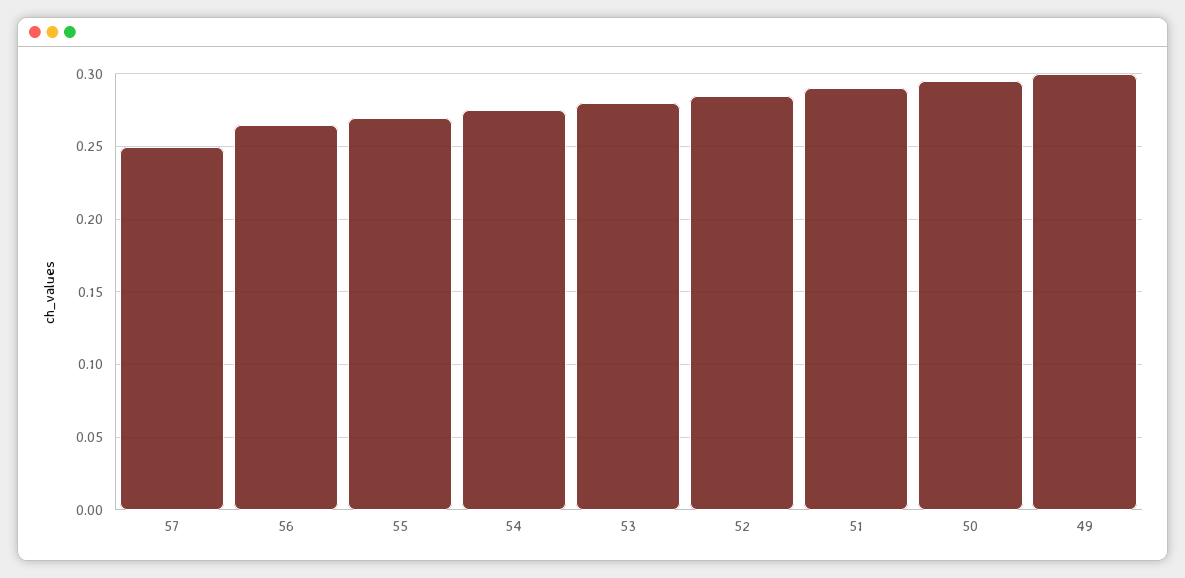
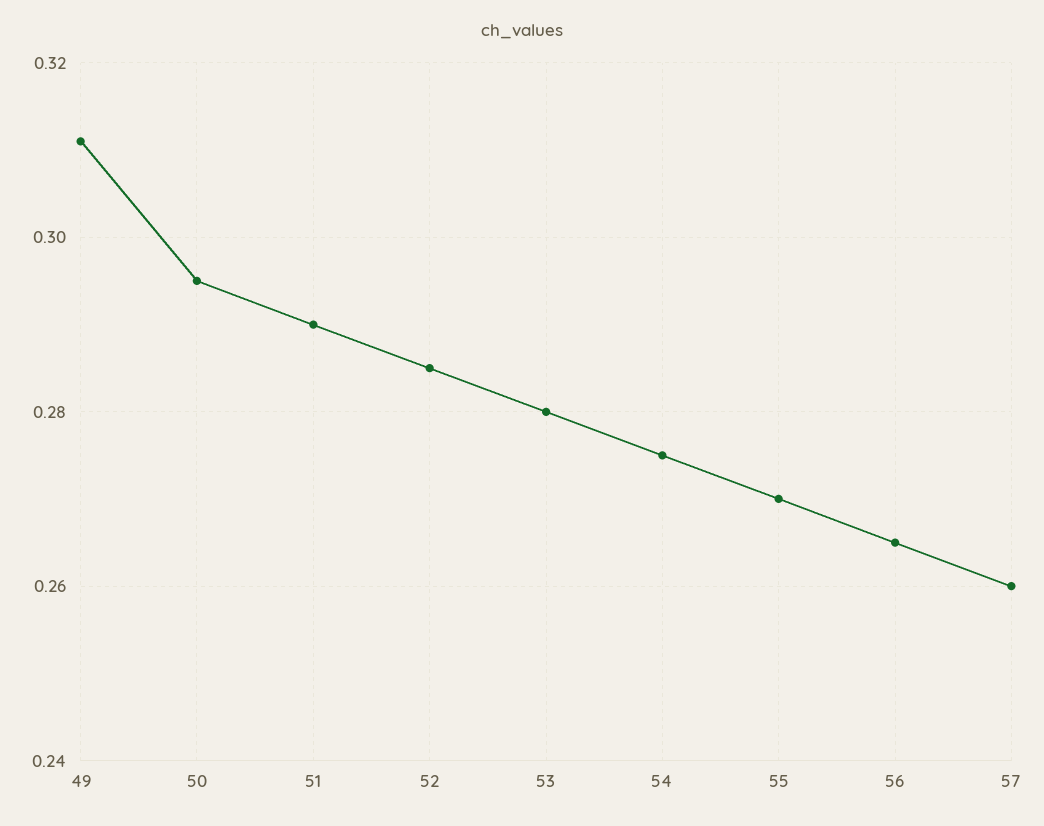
57: 0.25 -> 0.26
49: 0.3 -> 0.31

